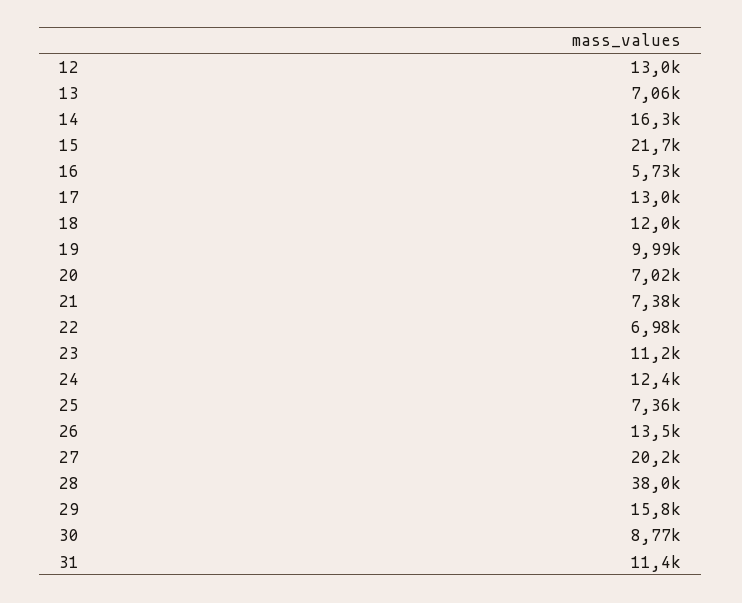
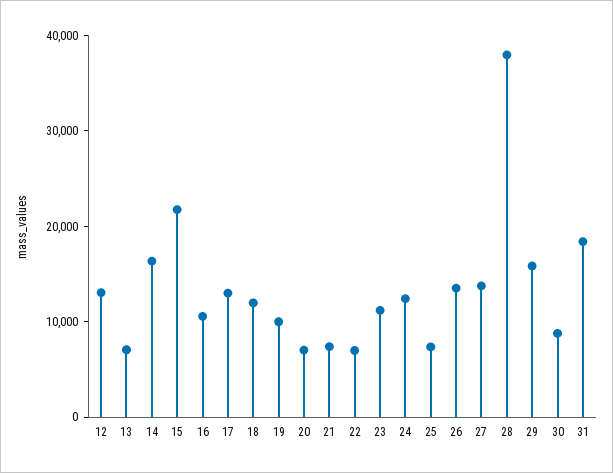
16: 5730 -> 10000
27: 20200 -> 14000
31: 11400 -> 18000

